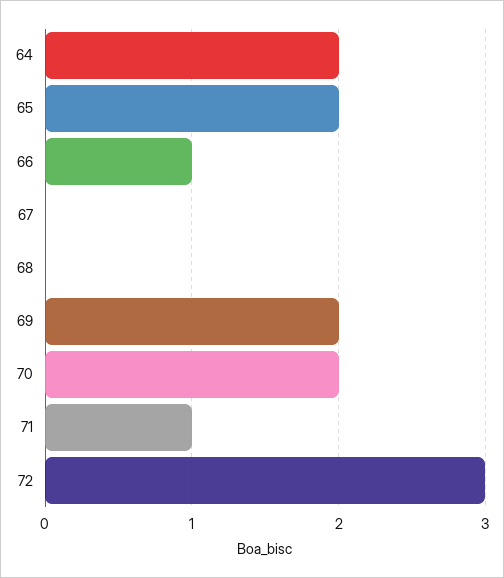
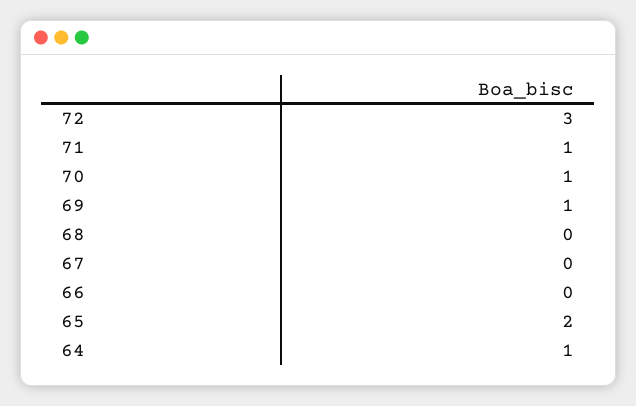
64: 2 -> 1
66: 1 -> 0
69: 2 -> 1
70: 2 -> 1

